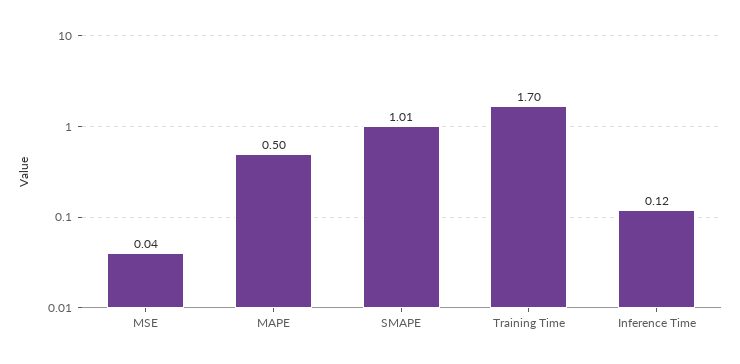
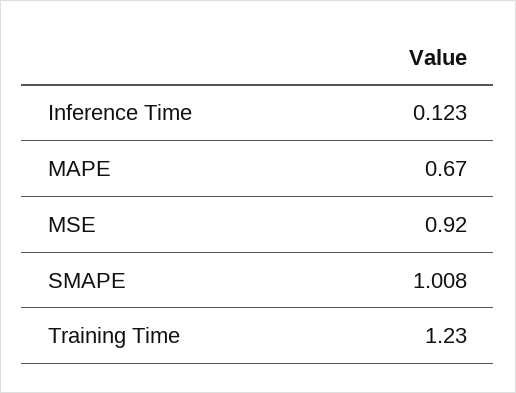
MSE: 0.04 -> 0.92
MAPE: 0.5 -> 0.67
Training Time: 1.7 -> 1.23

